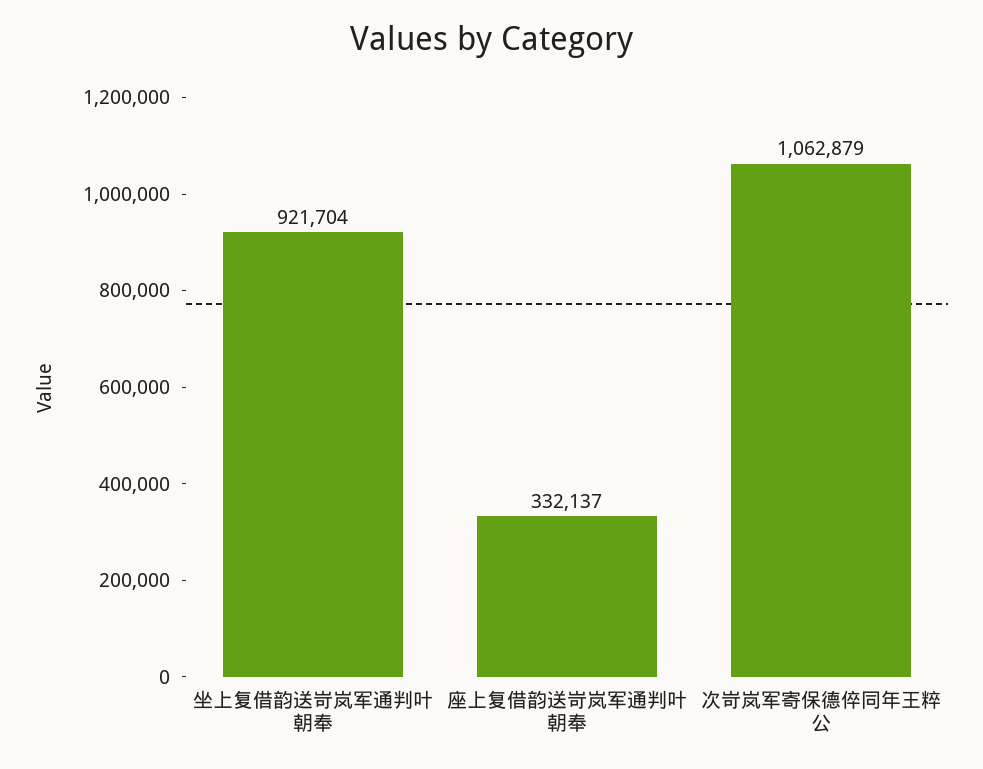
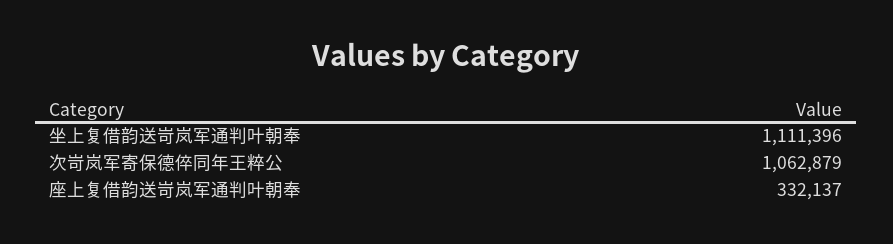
坐上复借韵送岢岚军通判叶朝奉: 921704 -> 1111396

